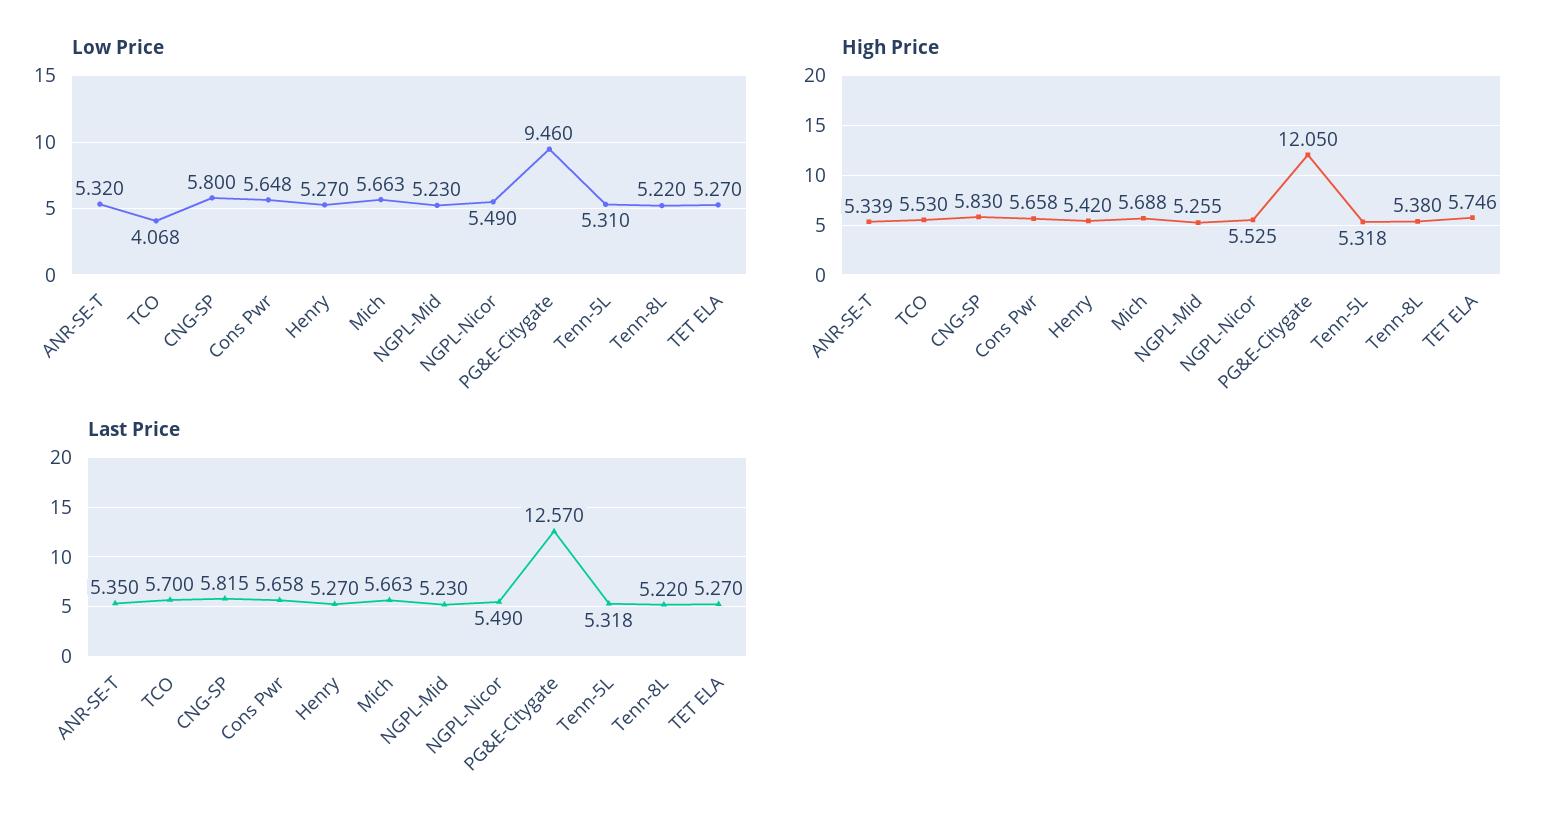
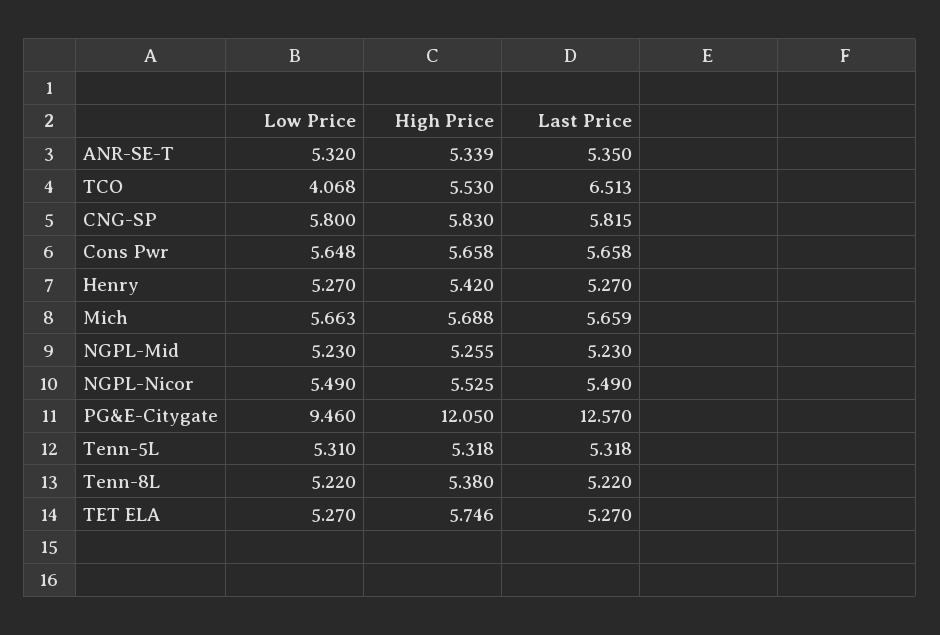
Last Price, TCO: 5.7 -> 6.513
Last Price, Mich: 5.663 -> 5.659

